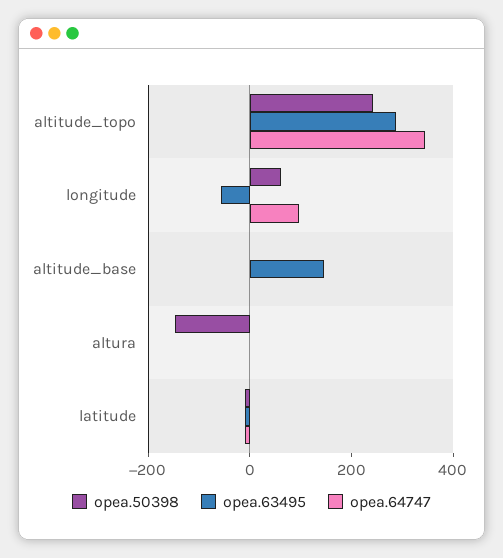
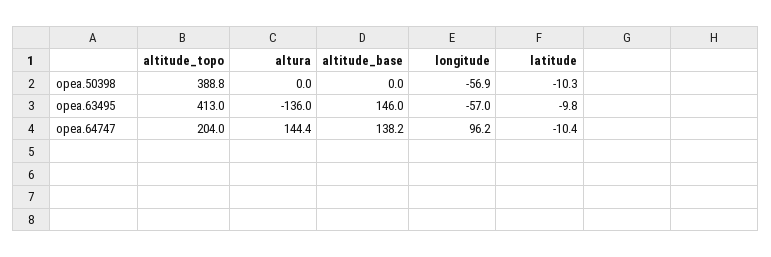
opea.50398, altitude_topo: 250 -> 388.8
opea.63495, altitude_topo: 300 -> 413
opea.64747, altitude_topo: 350 -> 204
opea.50398, longitude: 50 -> -56.9
opea.64747, altitude_base: 0 -> 138.2
opea.50398, altura: -150 -> 0
opea.63495, altura: 0 -> -136
opea.64747, altura: 0 -> 144.4

